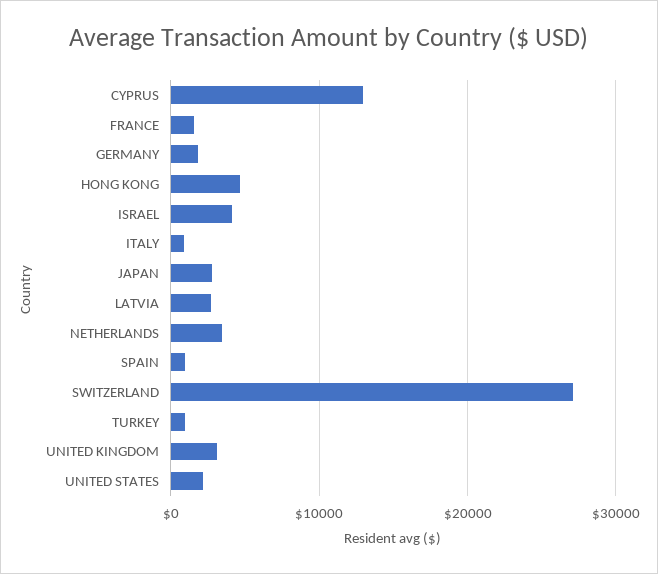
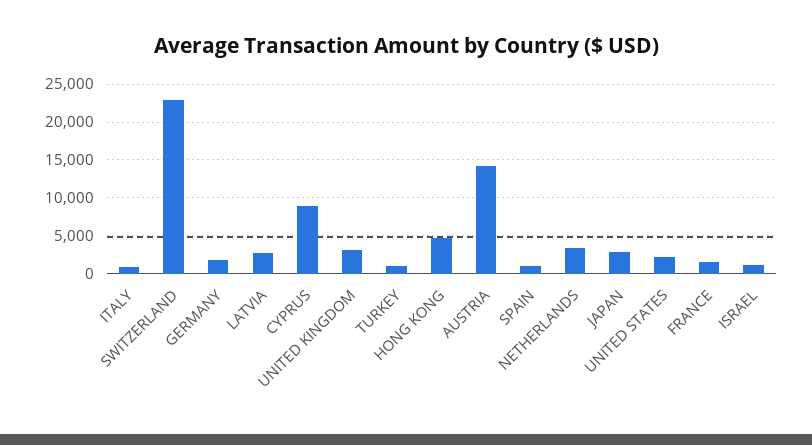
CYPRUS: 13000 -> 9000
ISRAEL: 4000 -> 1000
SWITZERLAND: 27000 -> 23000
AUSTRIA: none -> 14000

